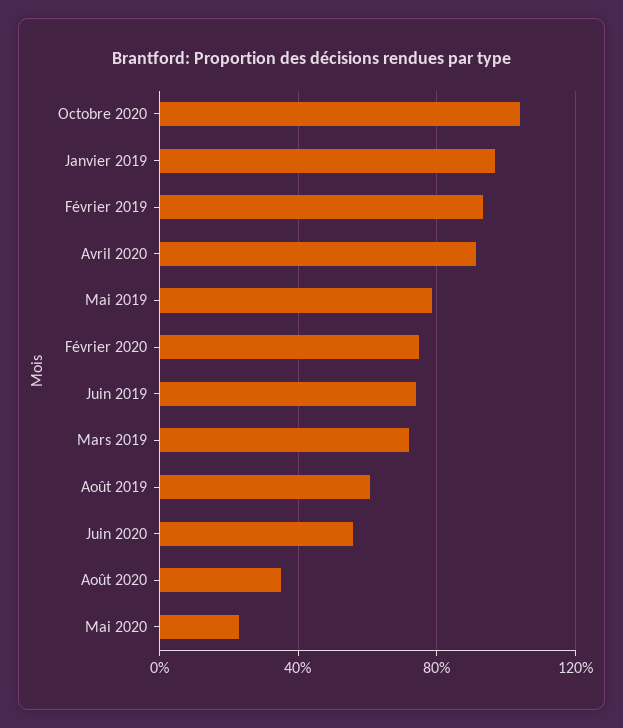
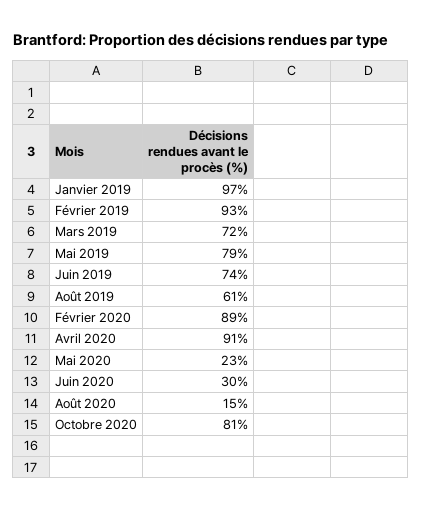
Octobre 2020: 105 -> 81
Février 2020: 75 -> 89
Juin 2020: 55 -> 30
Août 2020: 35 -> 15

